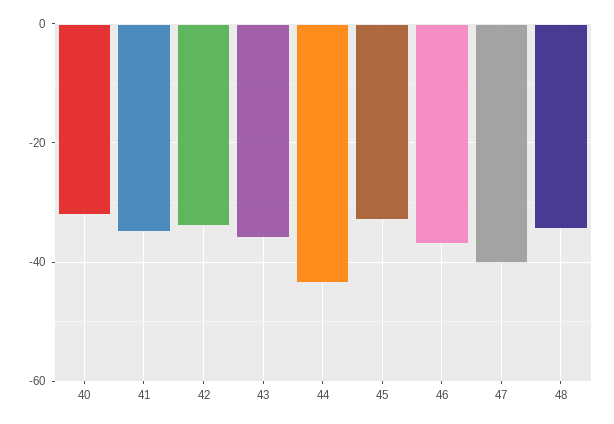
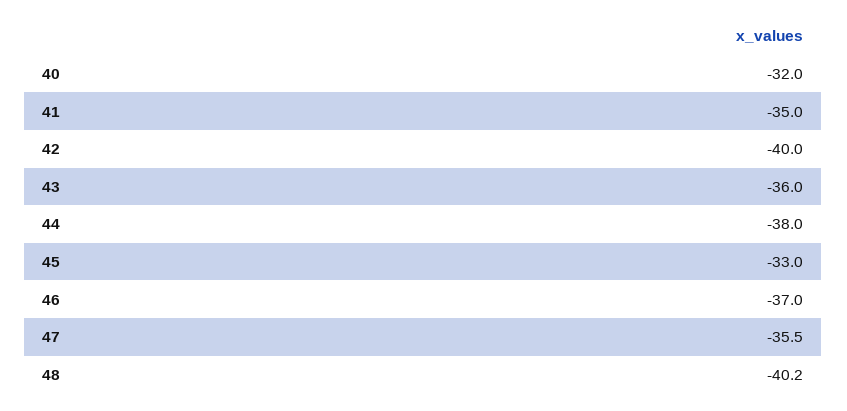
42: -34 -> -40
44: -44 -> -38
47: -40 -> -35.5
48: -34 -> -40.2

